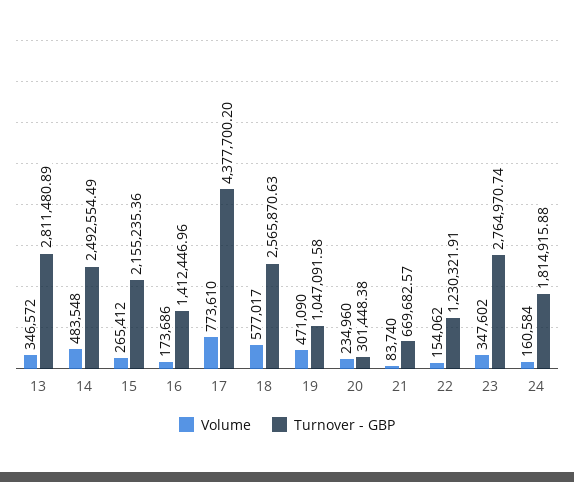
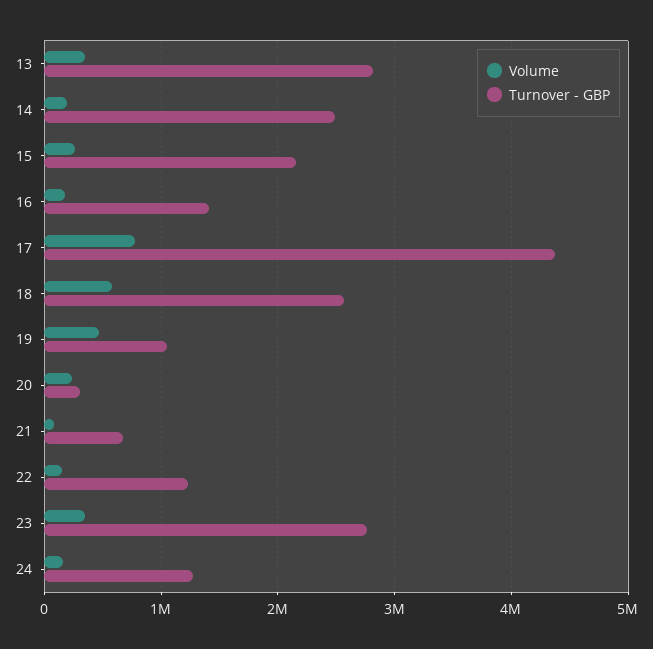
Volume, 14: 483548 -> 200000
Turnover - GBP, 24: 1814915.88 -> 1300000

